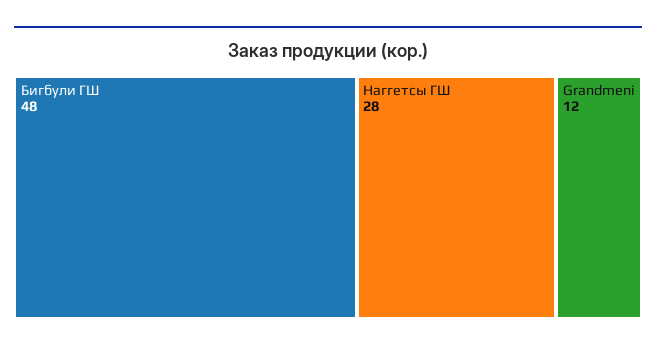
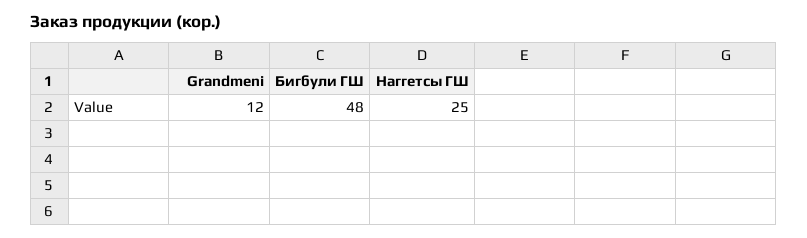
Наггетсы ГШ: 28 -> 25

